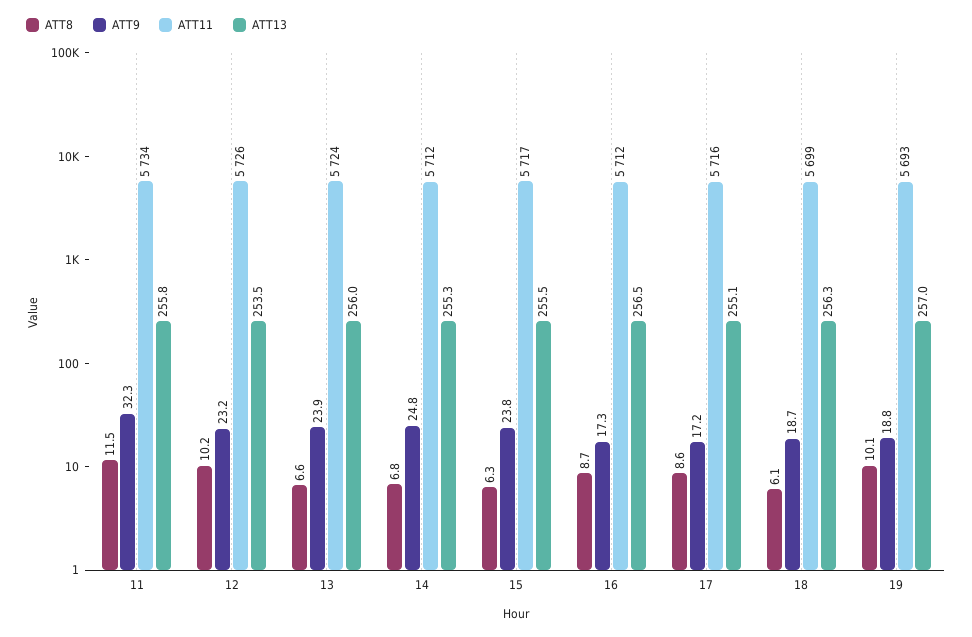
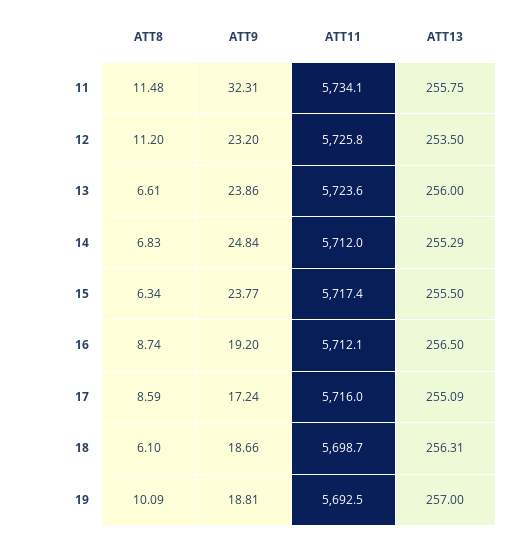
ATT8, 12: 10.2 -> 11.2
ATT9, 16: 17.3 -> 19.2

